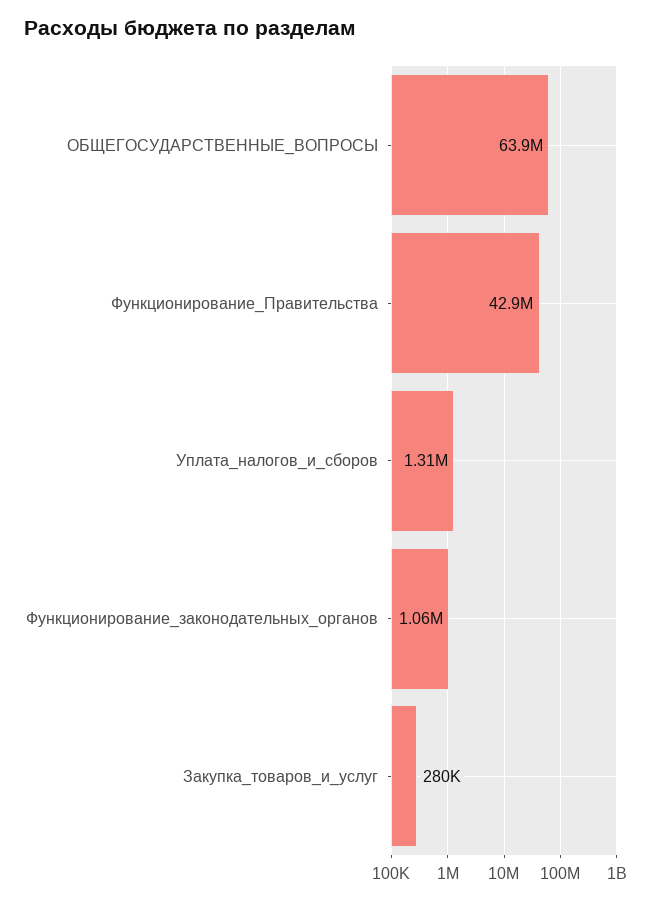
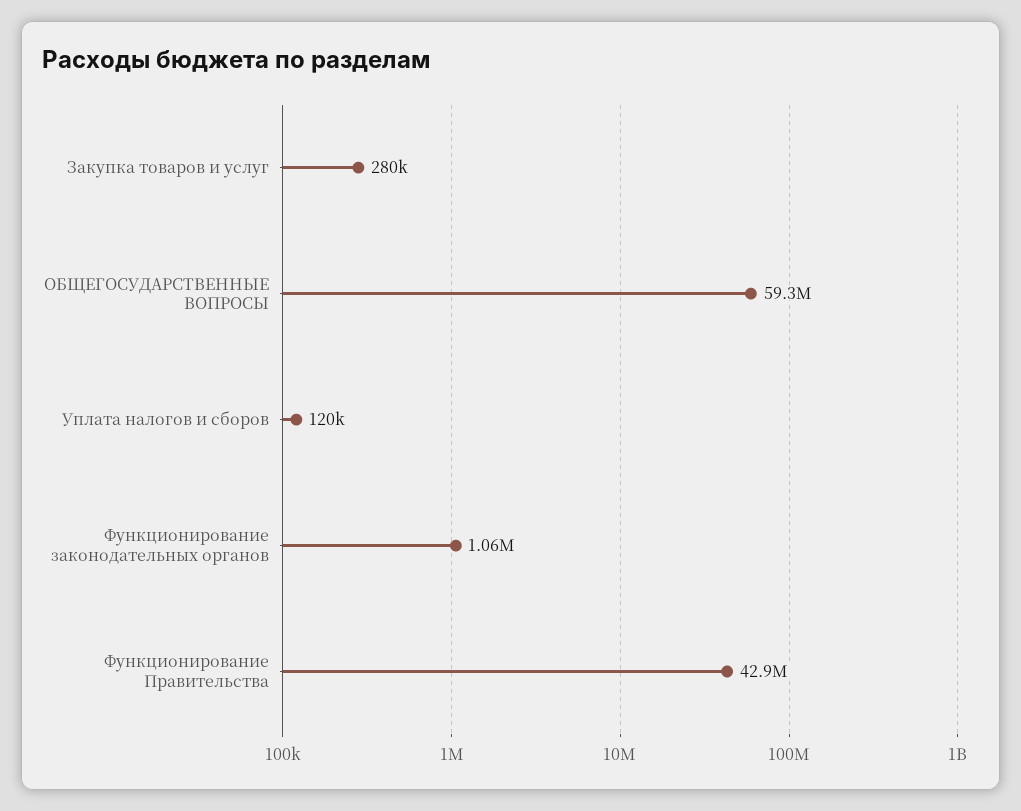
ОБЩЕГОСУДАРСТВЕННЫЕ_ВОПРОСЫ: 63900000 -> 59300000
Уплата_налогов_и_сборов: 1310000 -> 120000

